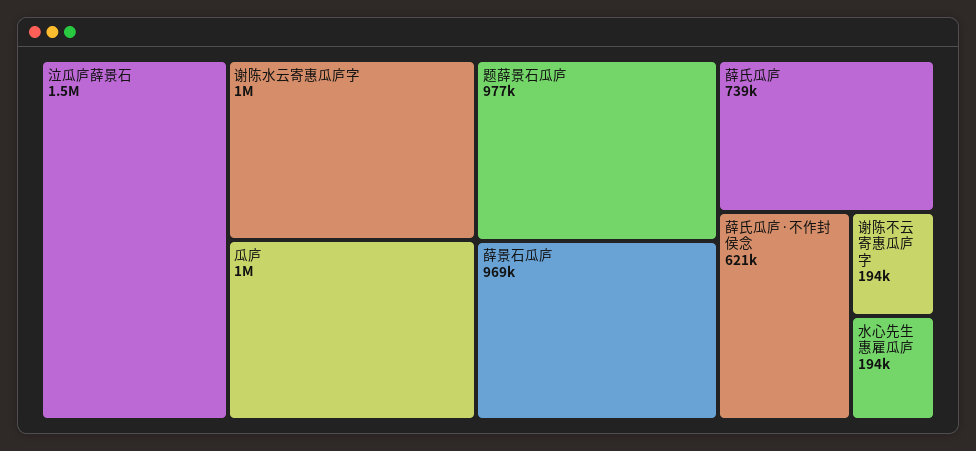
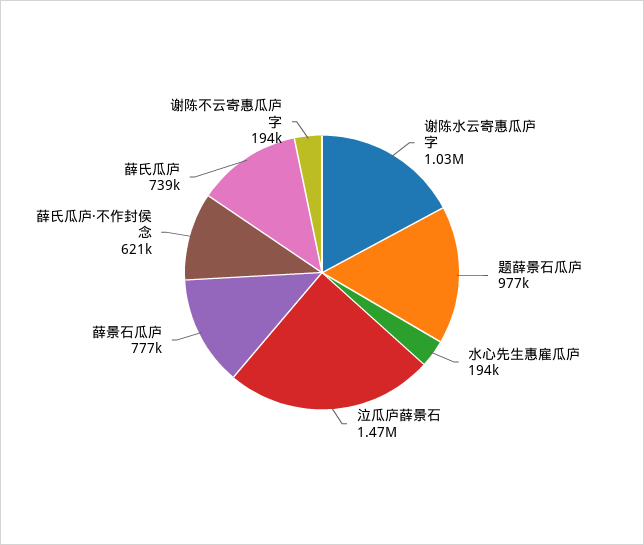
瓜庐: 1000000 -> none
薛景石瓜庐: 969000 -> 777000

